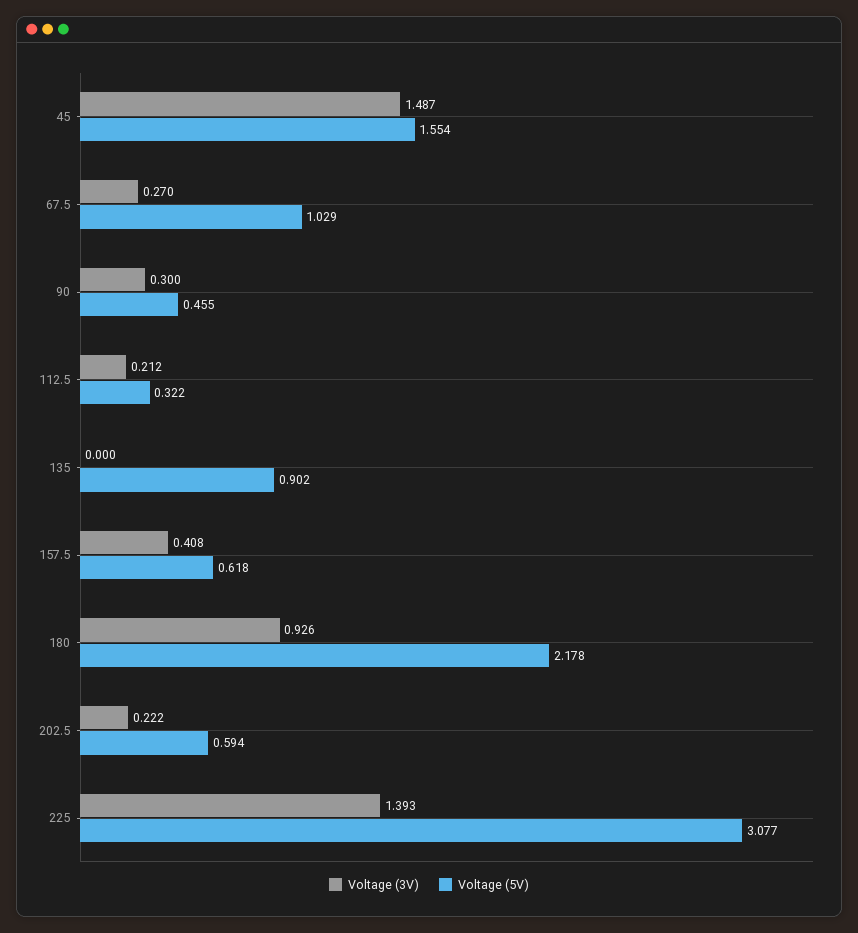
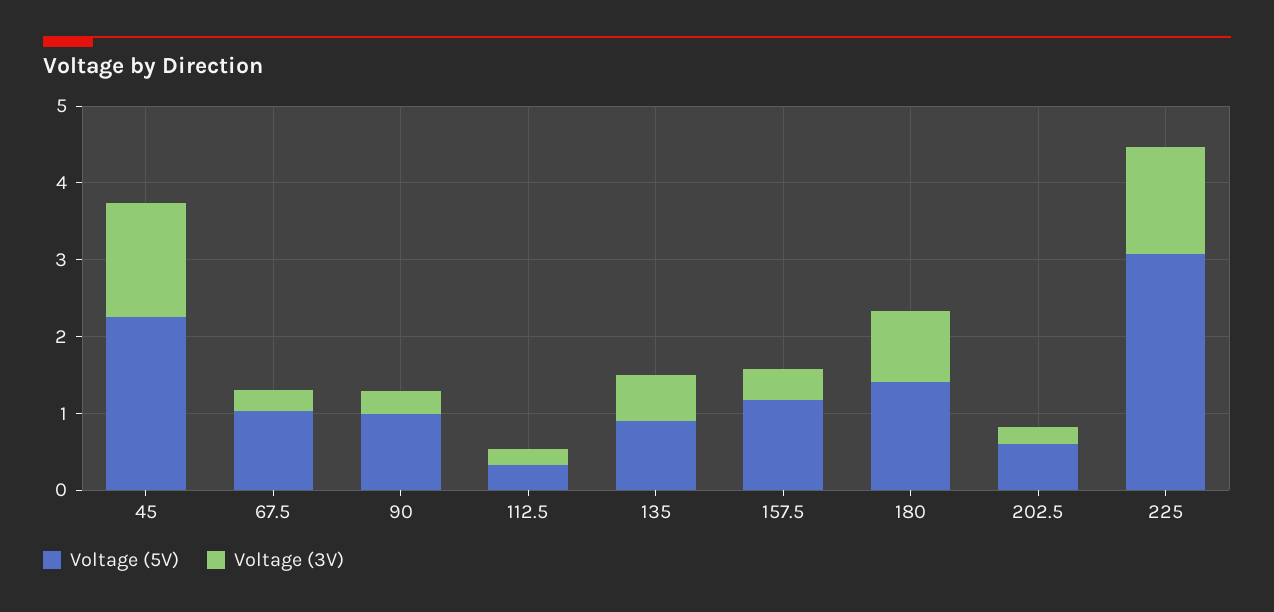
Voltage (5V), 45: 1.554 -> 2.2
Voltage (5V), 90: 0.455 -> 1
Voltage (3V), 135: 0 -> 0.6
Voltage (5V), 157.5: 0.618 -> 1.2
Voltage (5V), 180: 2.178 -> 1.4

